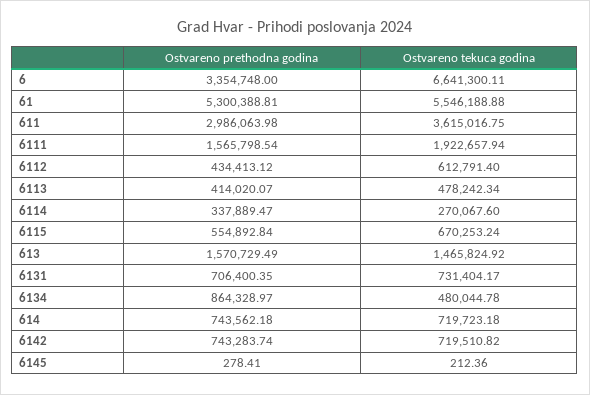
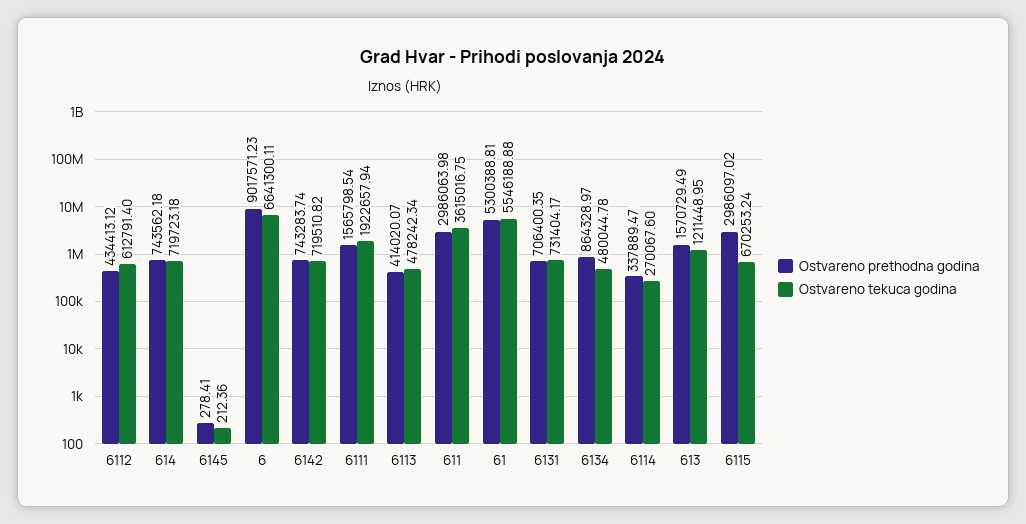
Ostvareno prethodna godina, 6: 3354748 -> 9017571.23
Ostvareno prethodna godina, 6115: 554892.84 -> 2986097.02
Ostvareno tekuca godina, 613: 1465824.92 -> 1211448.95

